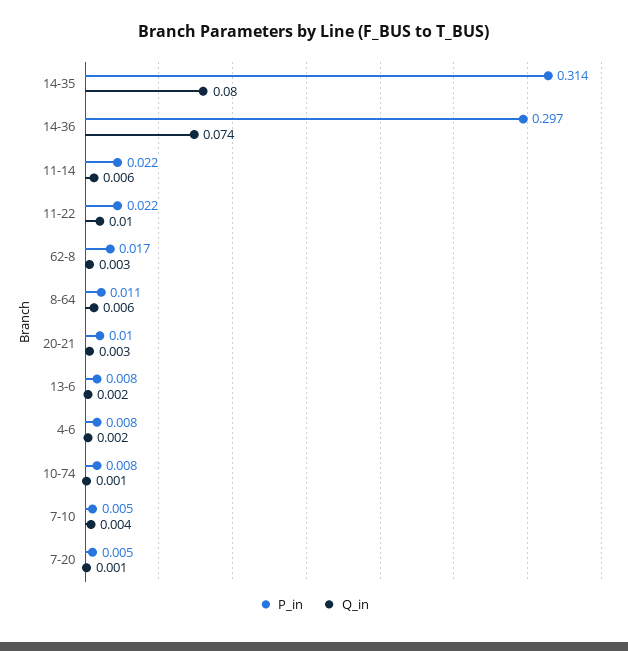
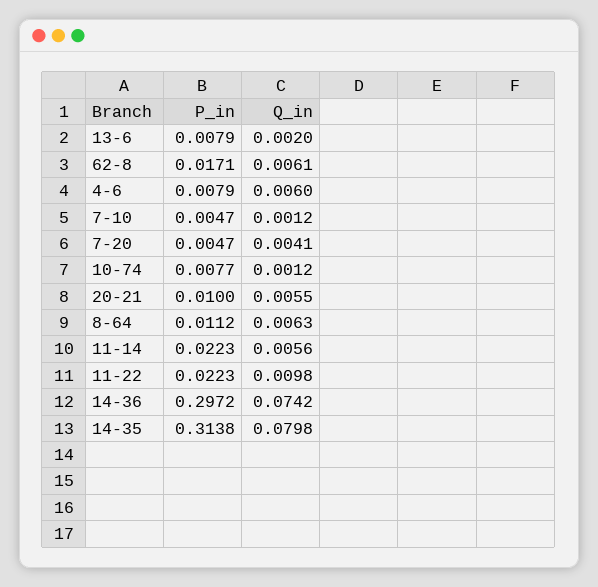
Q_in, 62-8: 0.003 -> 0.0061
Q_in, 20-21: 0.003 -> 0.0055
Q_in, 4-6: 0.002 -> 0.006
Q_in, 7-10: 0.004 -> 0.0012
Q_in, 7-20: 0.001 -> 0.0041

